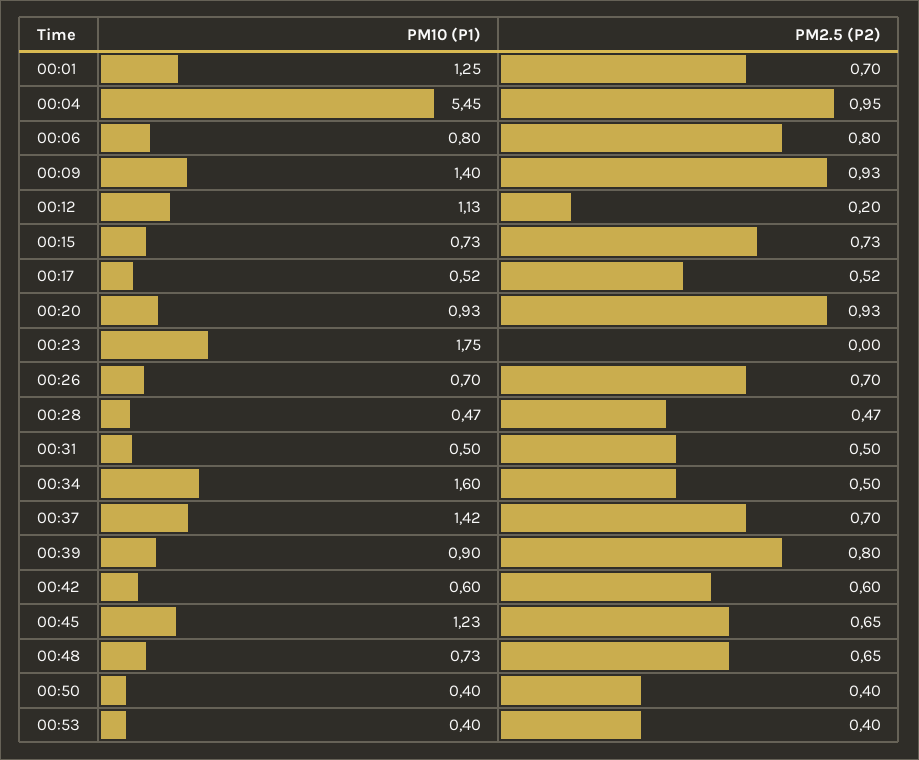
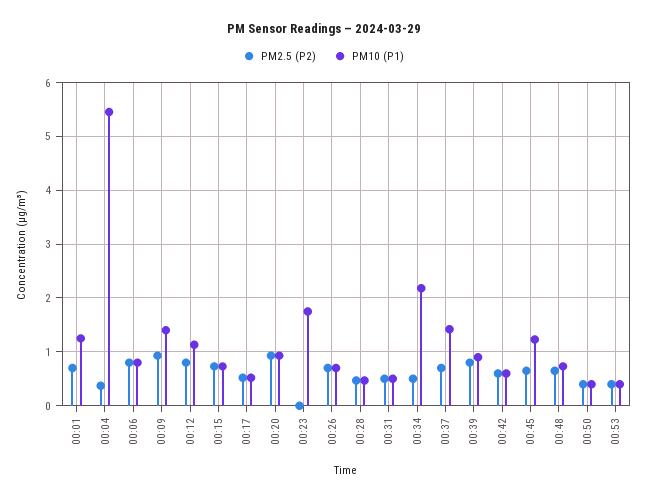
PM2.5 (P2), 00:04: 0.95 -> 0.4
PM2.5 (P2), 00:12: 0.2 -> 0.8
PM10 (P1), 00:34: 1.6 -> 2.2

